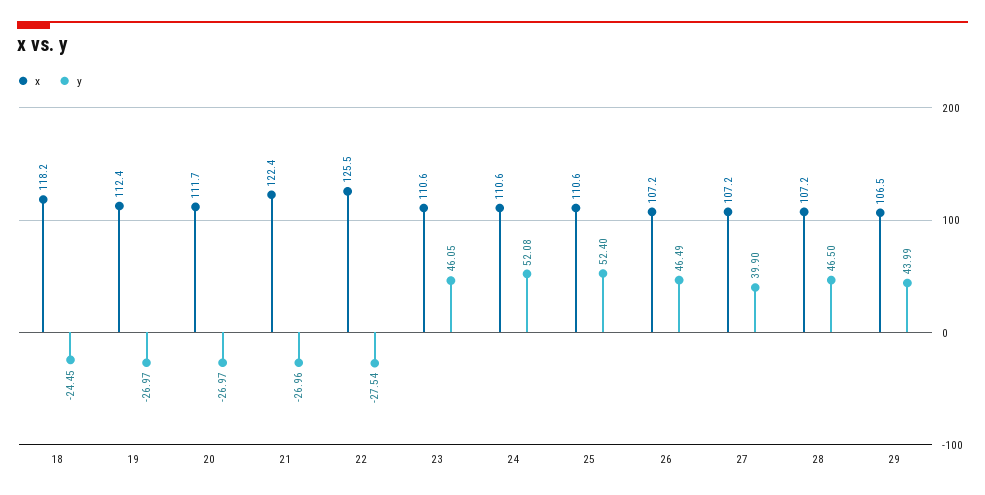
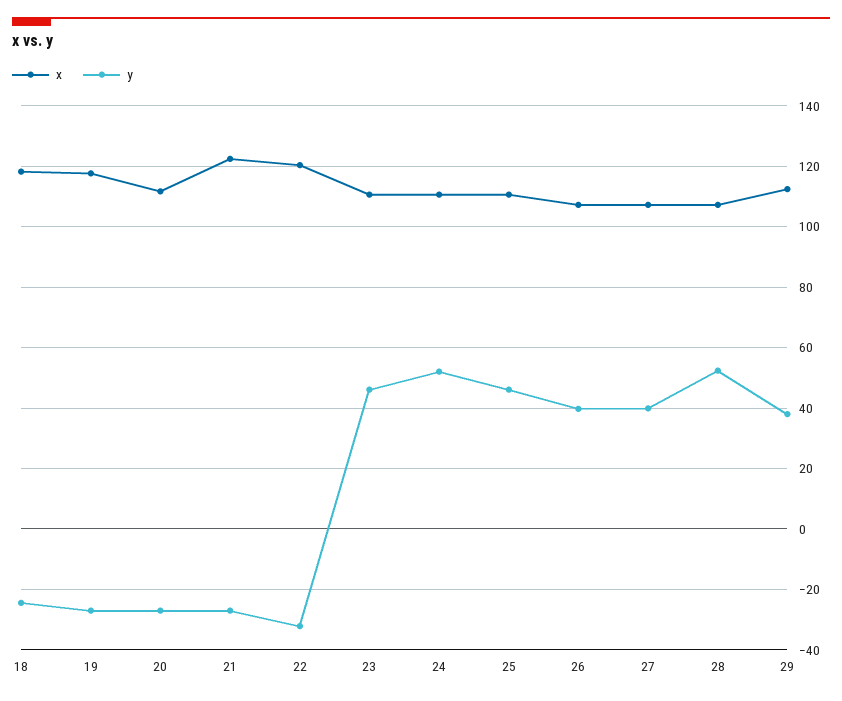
x, 19: 112.4 -> 118
x, 22: 125.5 -> 120
y, 22: -27.54 -> -32
y, 25: 52.4 -> 46
y, 26: 46.49 -> 40
y, 28: 46.5 -> 52
x, 29: 106.5 -> 112
y, 29: 43.99 -> 38

